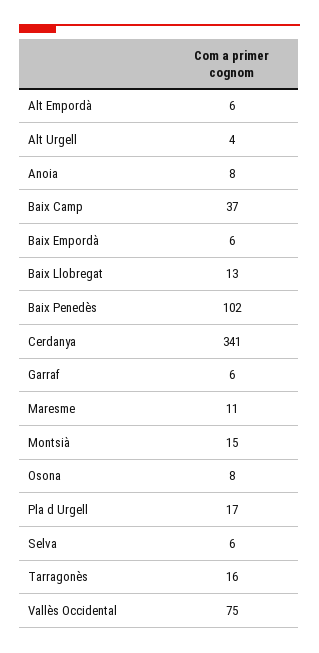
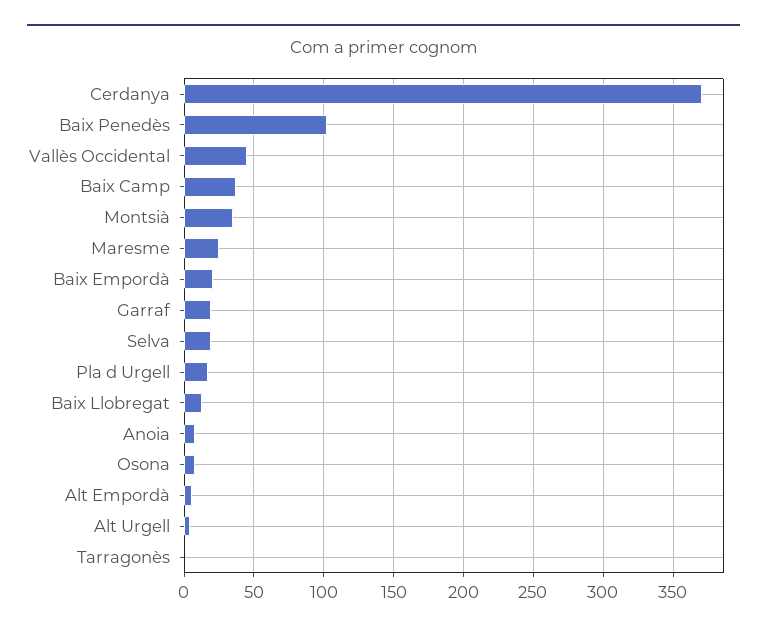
Baix Empordà: 6 -> 20
Cerdanya: 341 -> 370
Garraf: 6 -> 20
Maresme: 11 -> 25
Montsià: 15 -> 35
Selva: 6 -> 20
Tarragonès: 16 -> 0
Vallès Occidental: 75 -> 45

